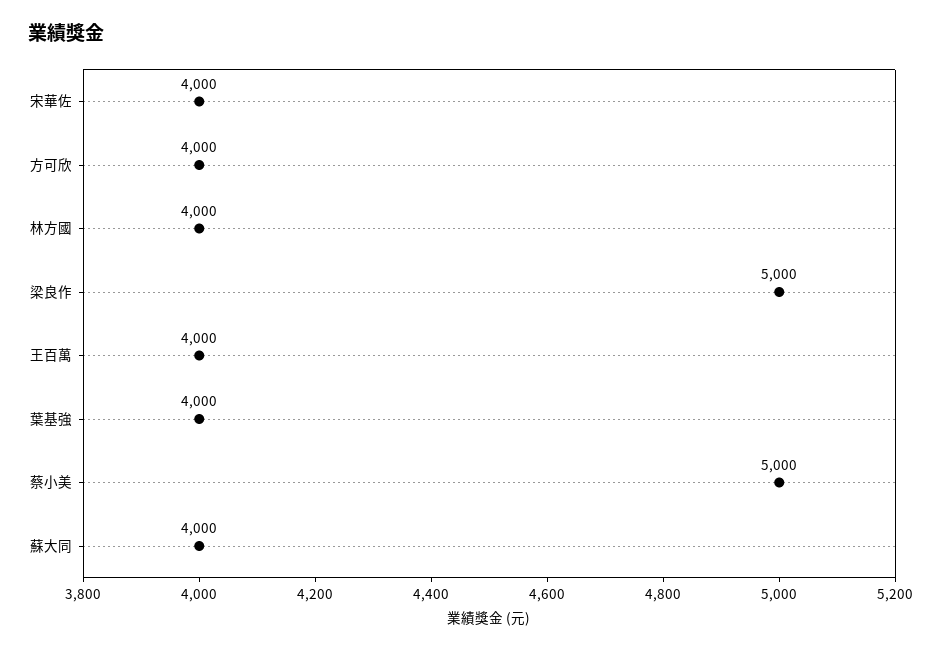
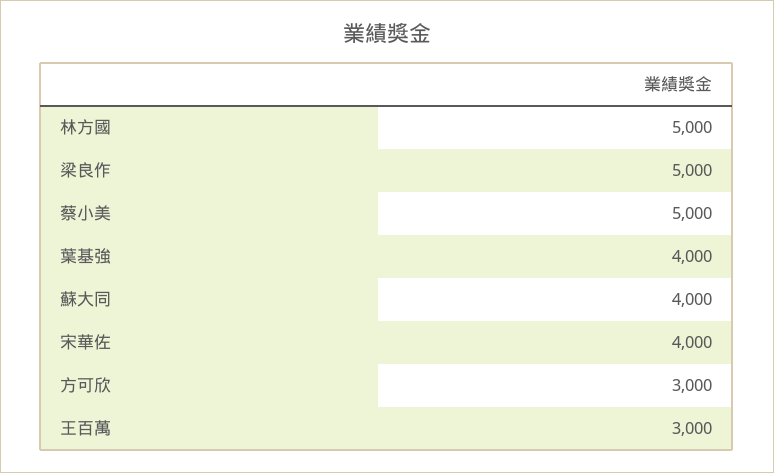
方可欣: 4000 -> 3000
林方國: 4000 -> 5000
王百萬: 4000 -> 3000

